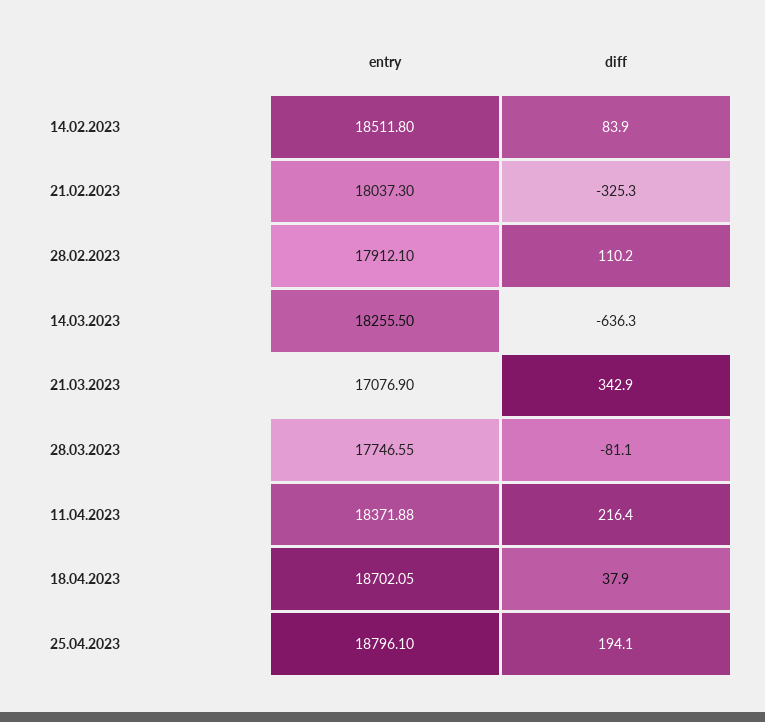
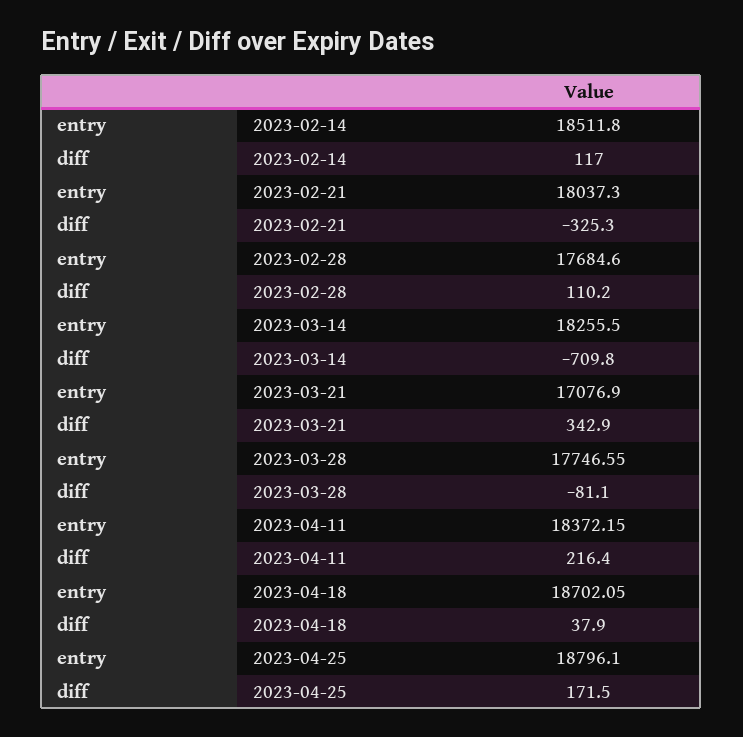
diff, 14.02.2023: 83.9 -> 117
entry, 28.02.2023: 17912.1 -> 17684.6
diff, 14.03.2023: -636.3 -> -709.8
entry, 11.04.2023: 18371.88 -> 18372.15
diff, 25.04.2023: 194.1 -> 171.5

